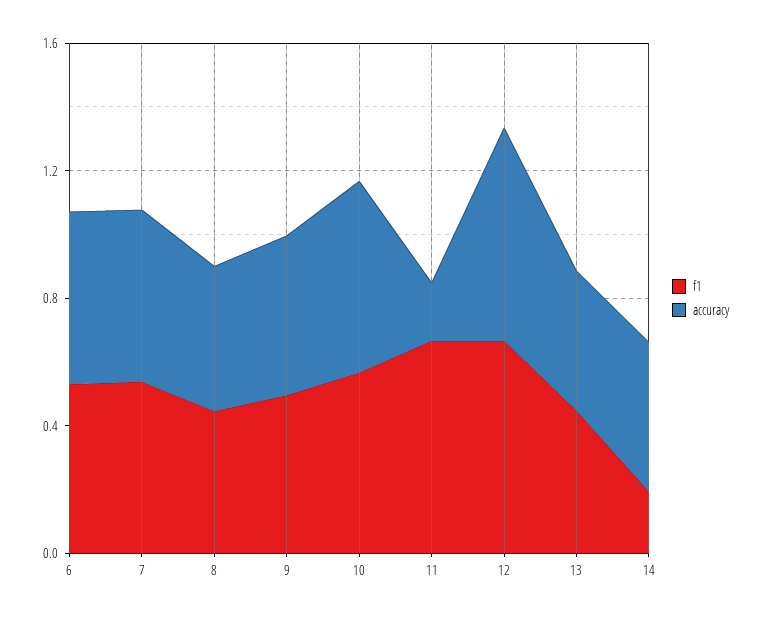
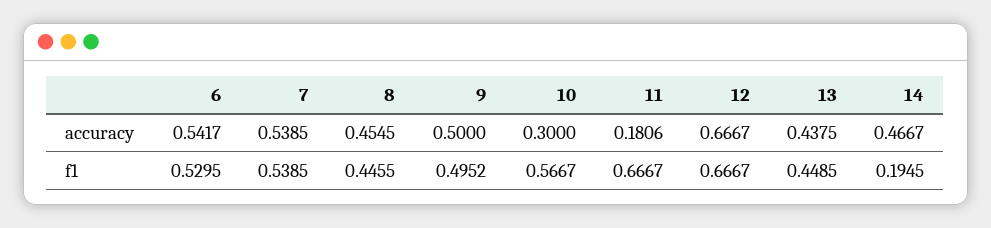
accuracy, 10: 0.6 -> 0.3

